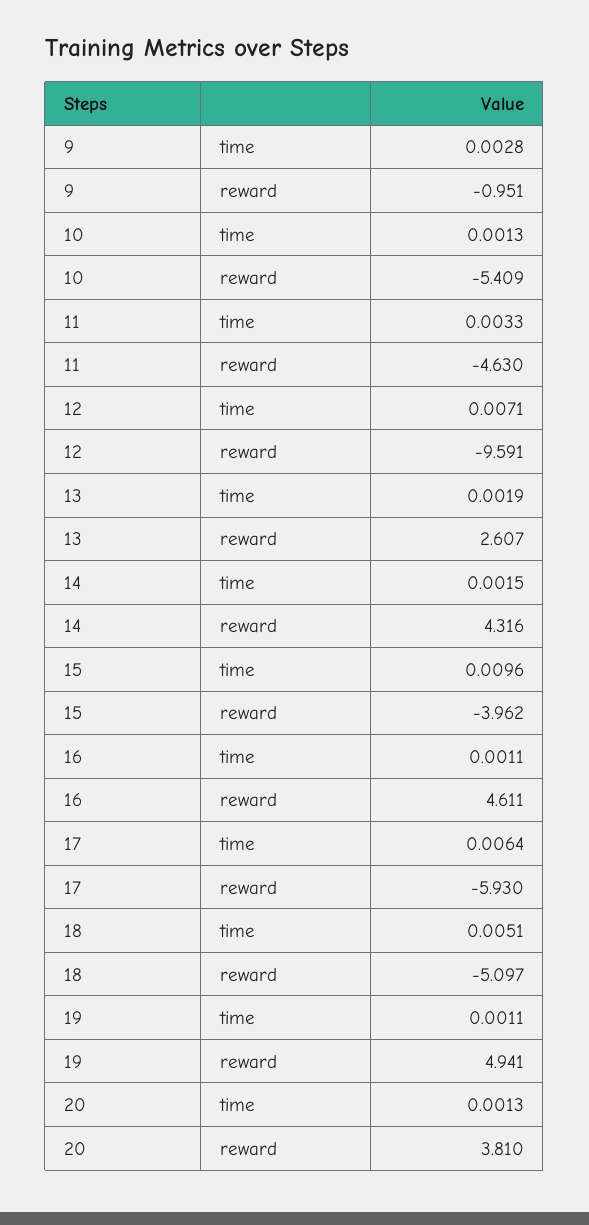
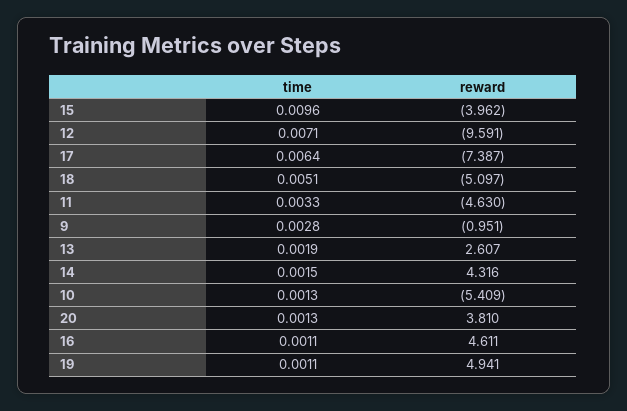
17, reward: -5.93 -> -7.387

